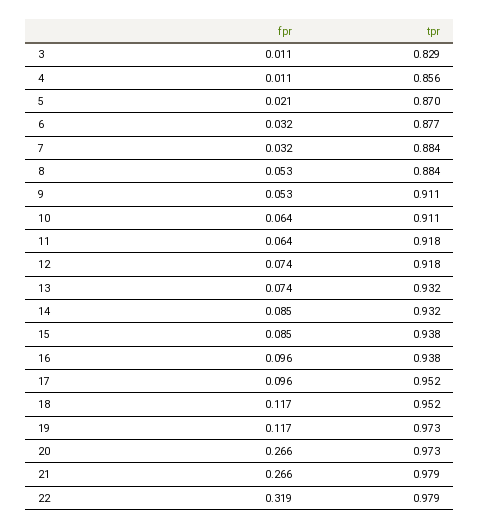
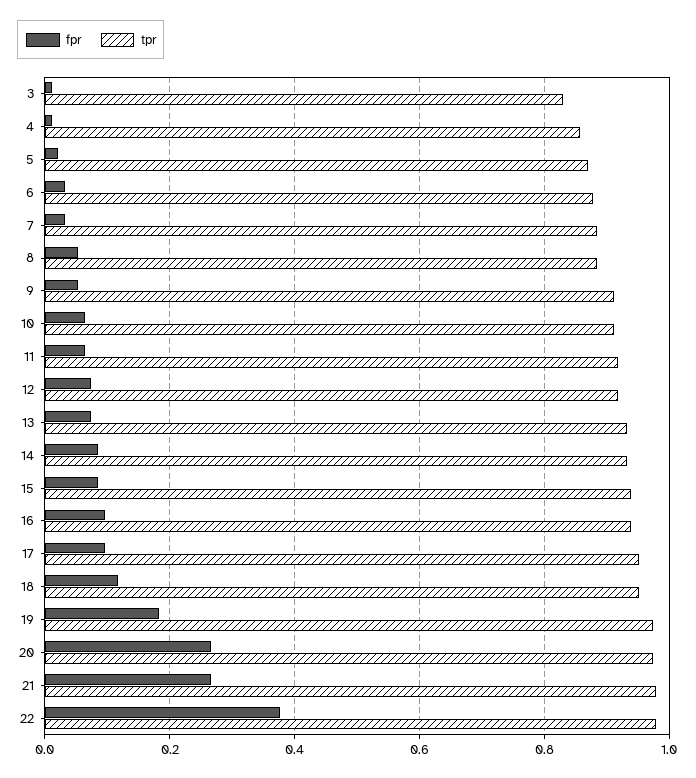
fpr, 19: 0.117 -> 0.18
fpr, 22: 0.319 -> 0.38

